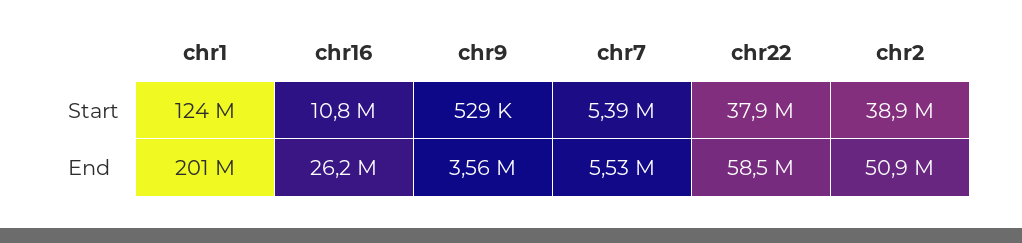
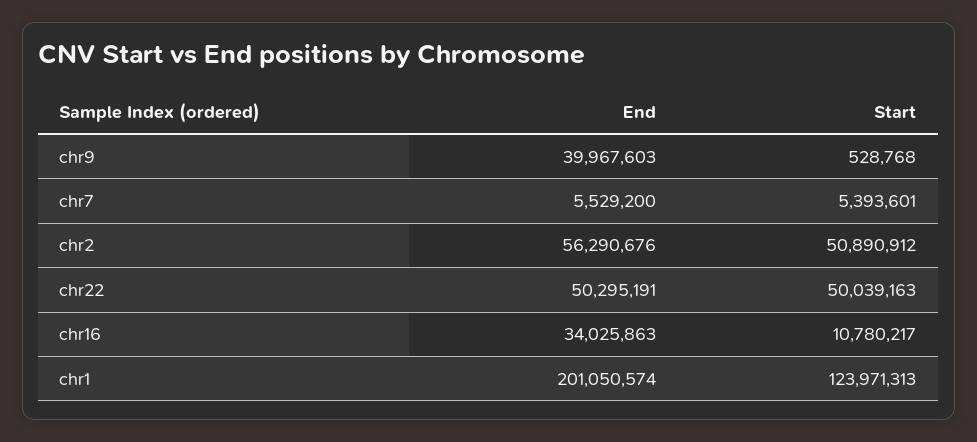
chr22, Start: 37900000 -> 50039163
chr2, Start: 38900000 -> 50890912
chr16, End: 26200000 -> 34025863
chr9, End: 3560000 -> 39967603
chr22, End: 58500000 -> 50295191
chr2, End: 50900000 -> 56290676

